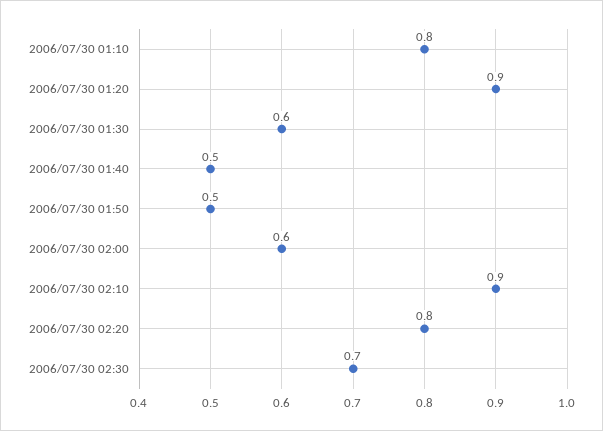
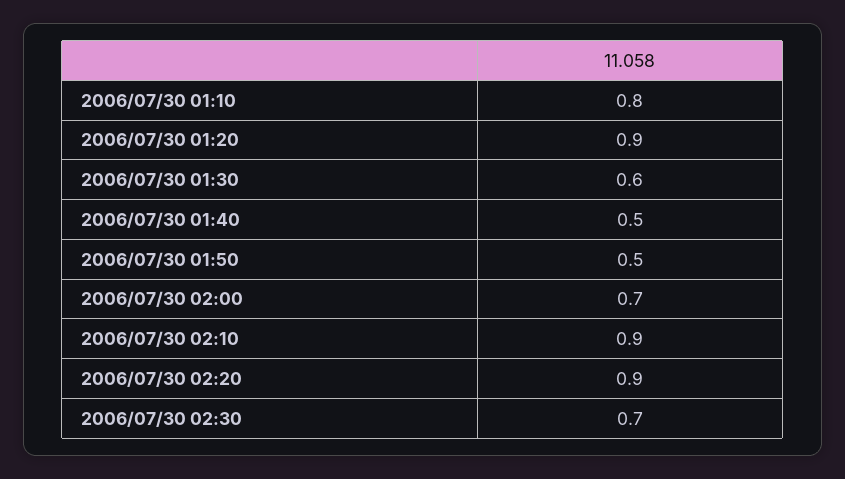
2006/07/30 02:00: 0.6 -> 0.7
2006/07/30 02:20: 0.8 -> 0.9

